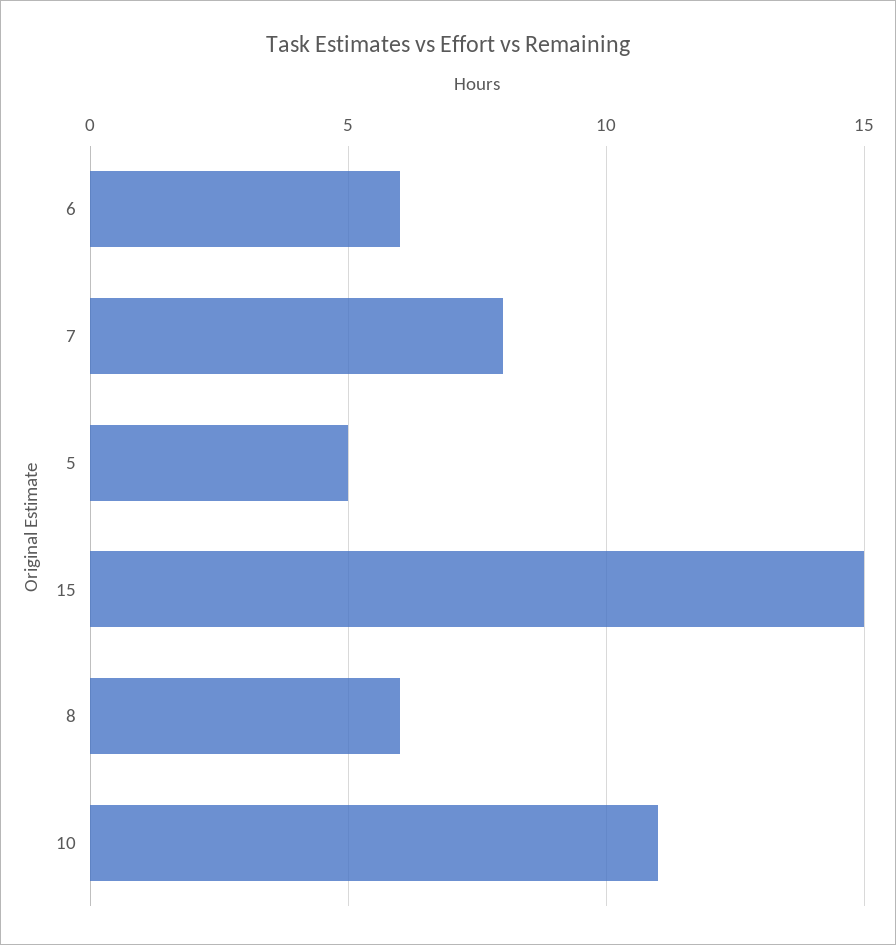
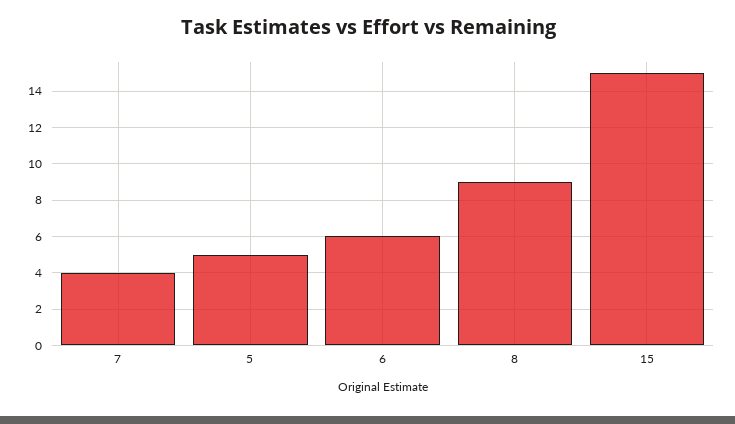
7: 8 -> 4
8: 6 -> 9
10: 11 -> none

